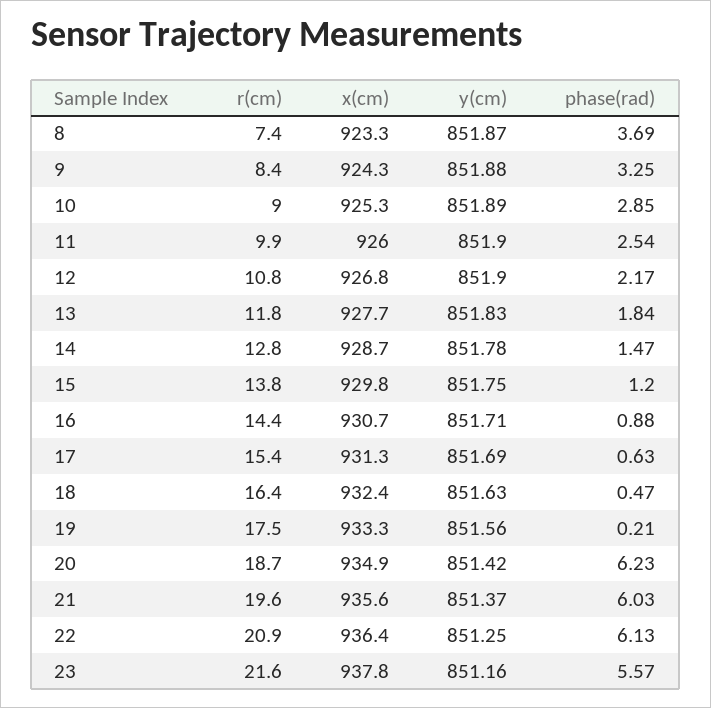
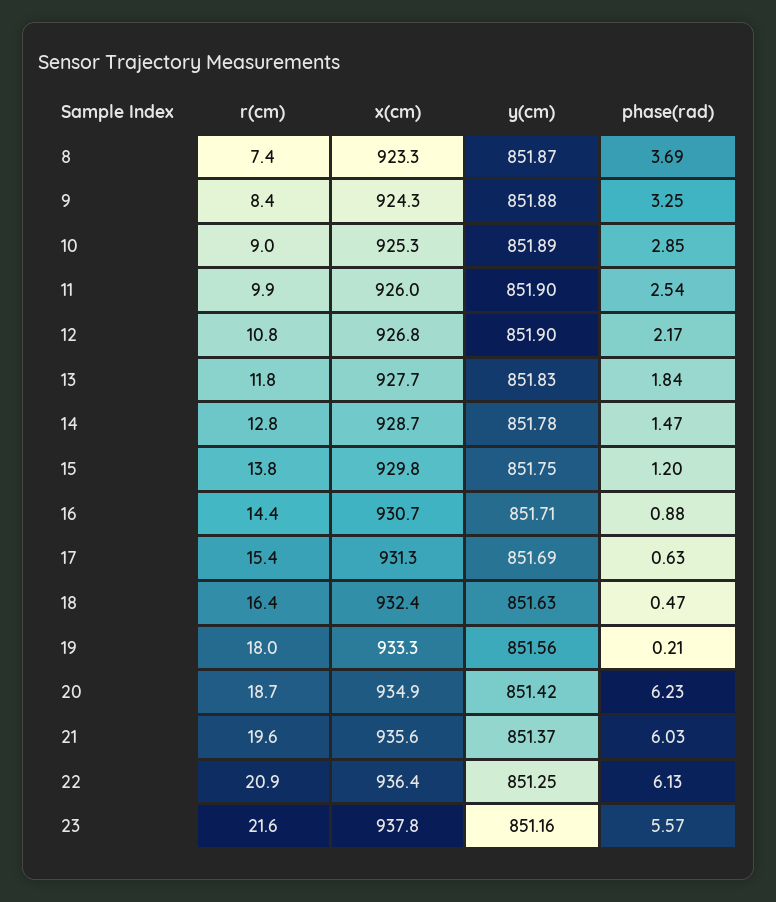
r(cm), 19: 17.5 -> 18

